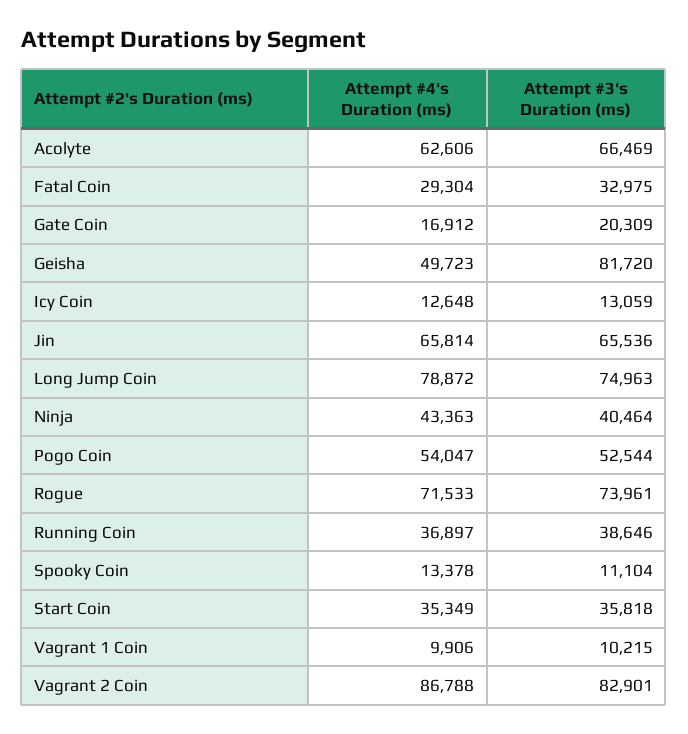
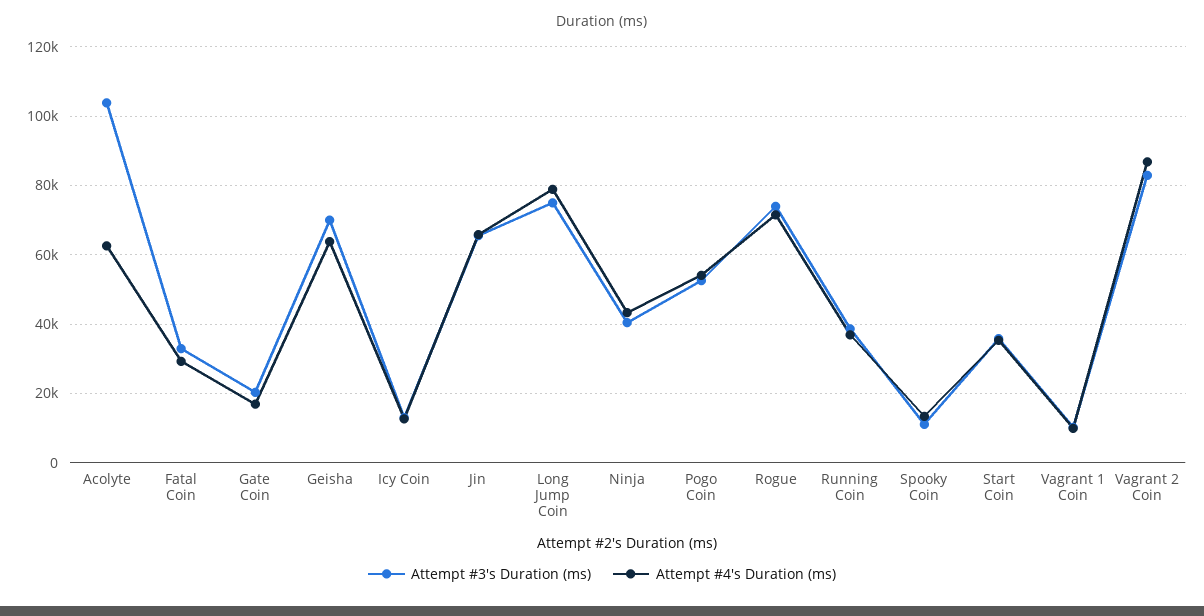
Attempt #3's Duration (ms), Acolyte: 66469 -> 104000
Attempt #4's Duration (ms), Geisha: 49723 -> 64000
Attempt #3's Duration (ms), Geisha: 81720 -> 70000

